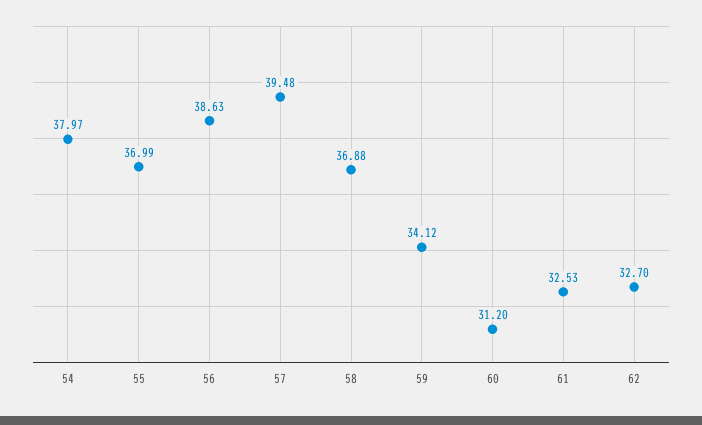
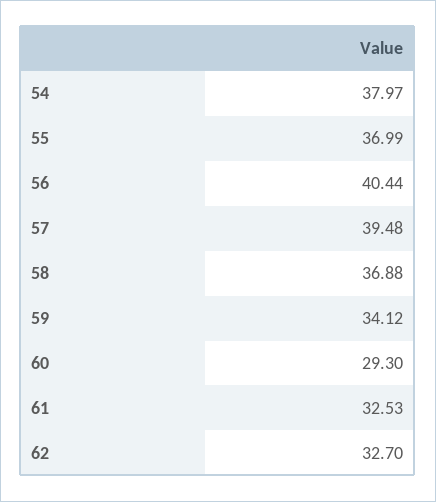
56: 38.63 -> 40.44
60: 31.2 -> 29.3

